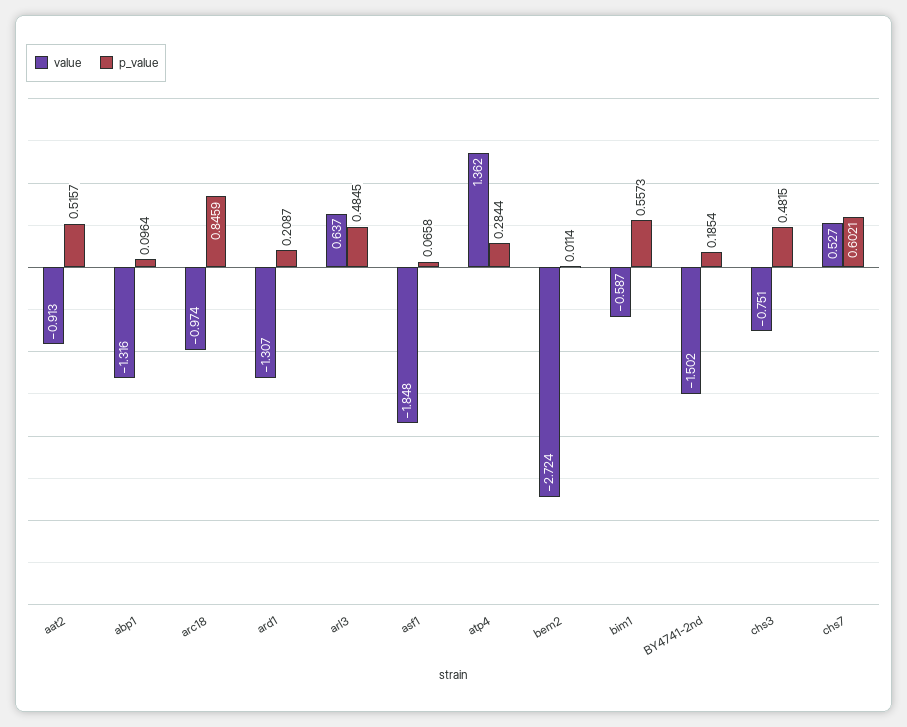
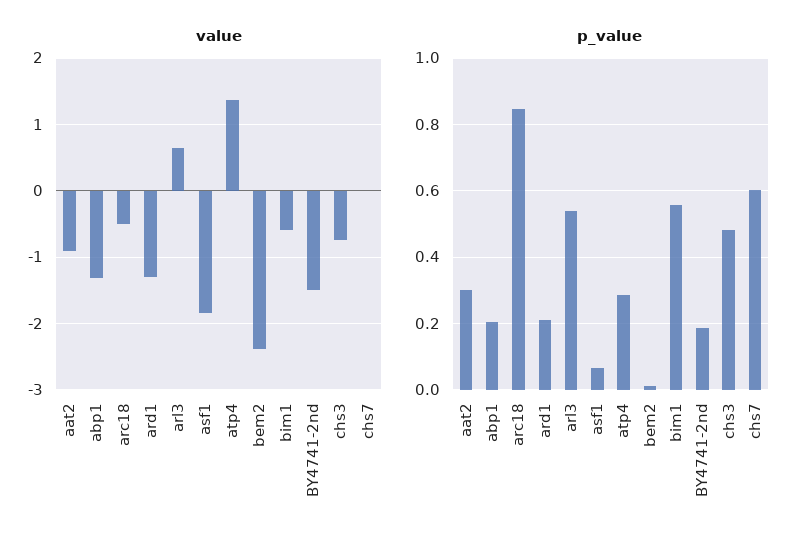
p_value, aat2: 0.5157 -> 0.3
p_value, abp1: 0.0964 -> 0.2
value, arc18: -0.974 -> -0.5
p_value, arl3: 0.4845 -> 0.54
value, bem2: -2.724 -> -2.4
value, chs7: 0.527 -> 0

